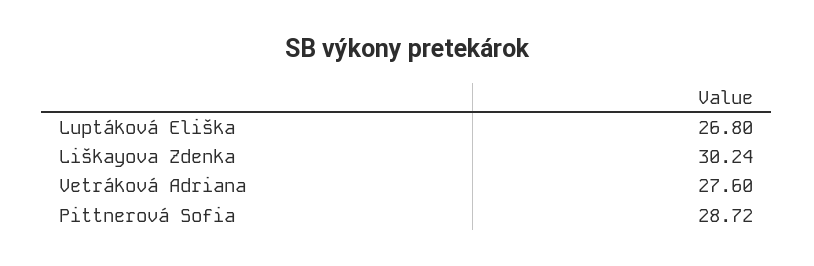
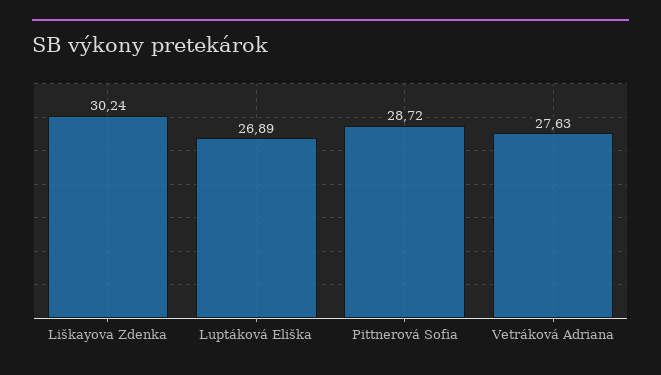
Luptáková Eliška: 26.8 -> 26.89
Vetráková Adriana: 27.6 -> 27.63

